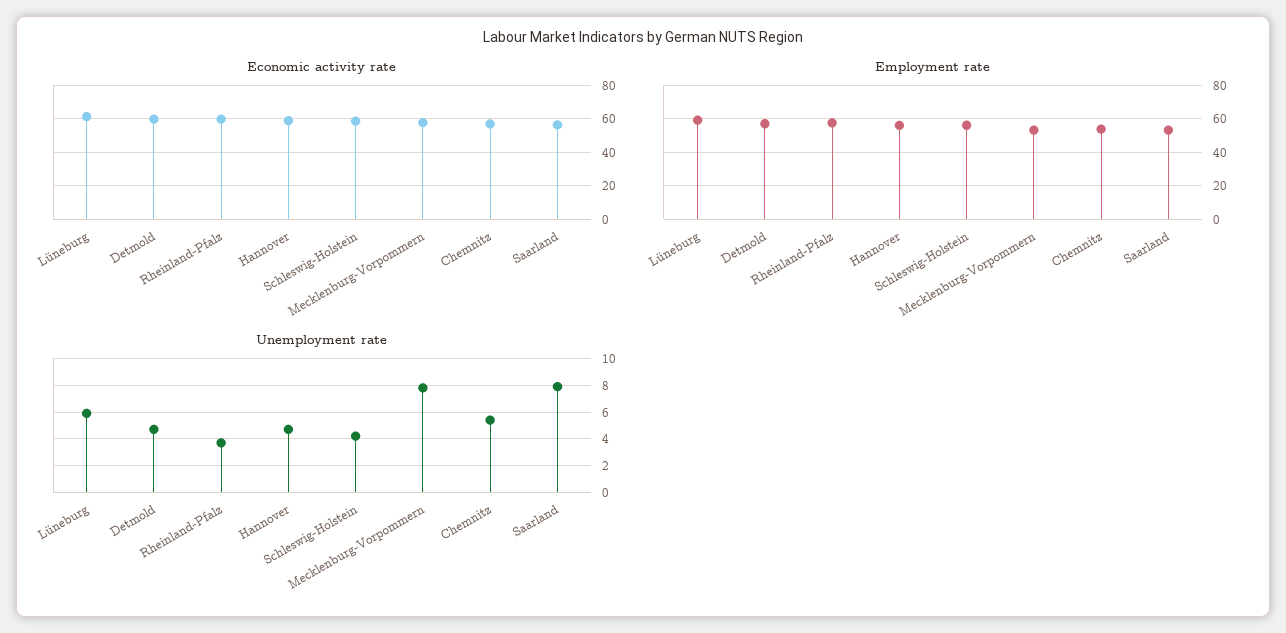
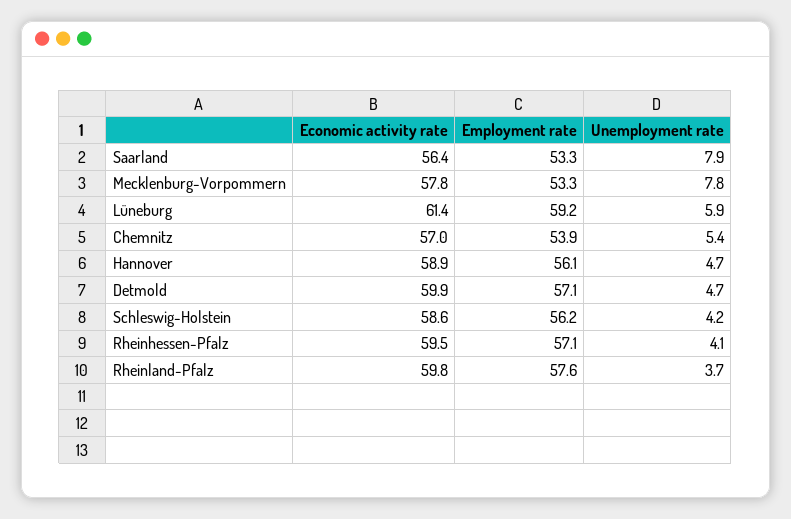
Economic activity rate, Rheinhessen-Pfalz: none -> 59.5
Employment rate, Rheinhessen-Pfalz: none -> 57.1
Unemployment rate, Rheinhessen-Pfalz: none -> 4.1

